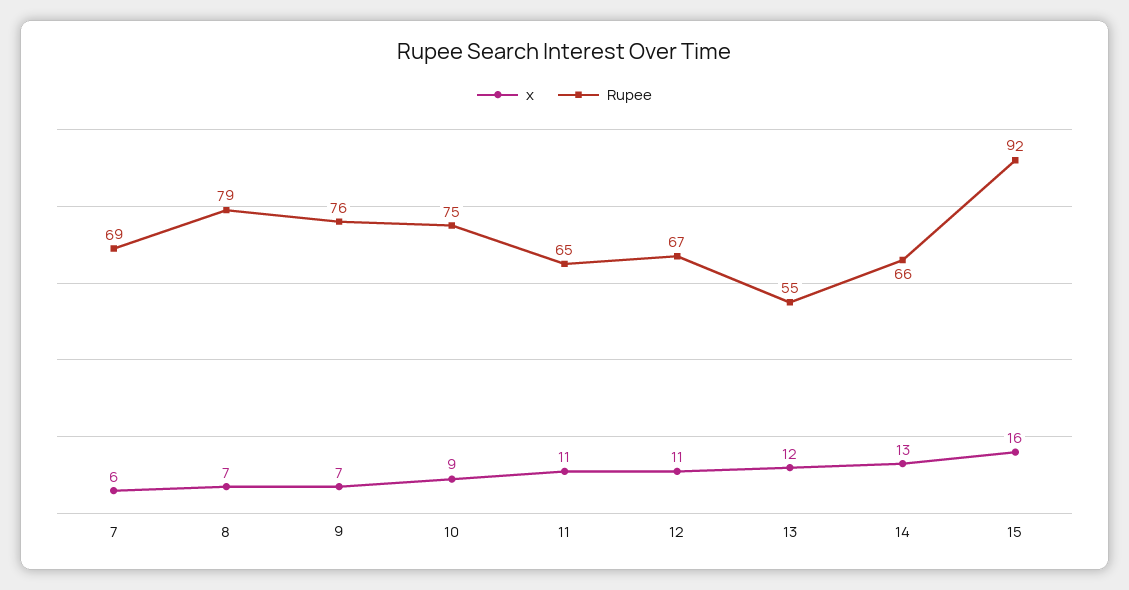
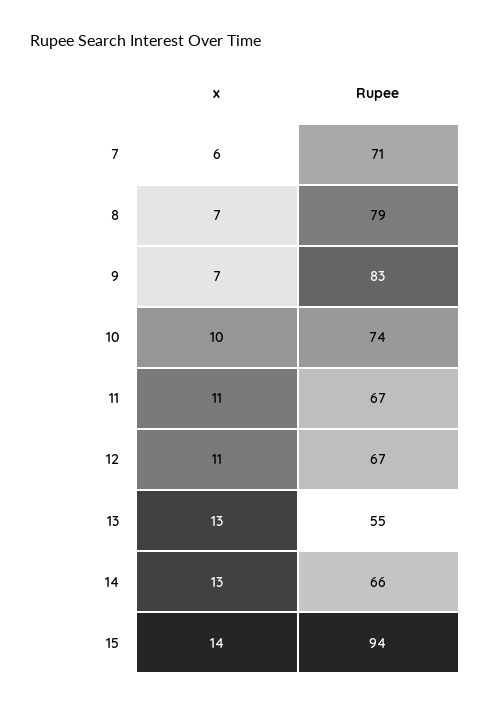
Rupee, 7: 69 -> 71
Rupee, 9: 76 -> 83
x, 10: 9 -> 10
Rupee, 10: 75 -> 74
Rupee, 11: 65 -> 67
x, 13: 12 -> 13
x, 15: 16 -> 14
Rupee, 15: 92 -> 94

